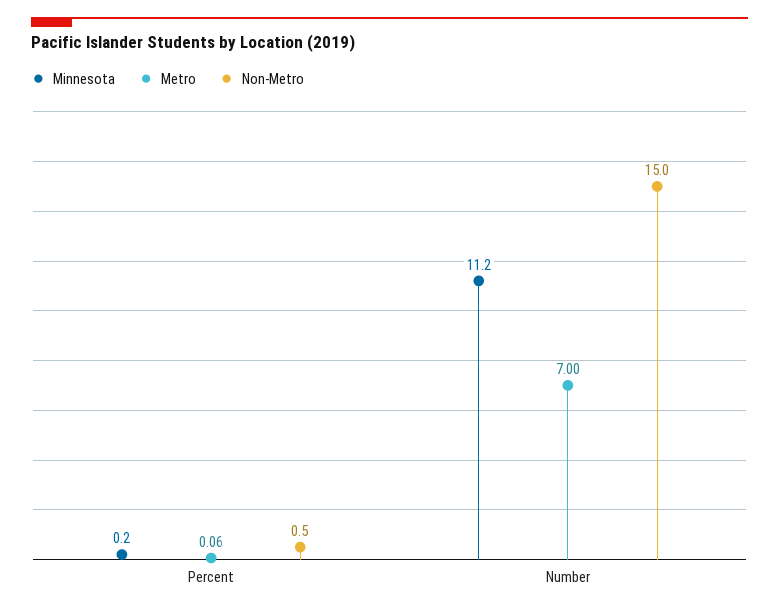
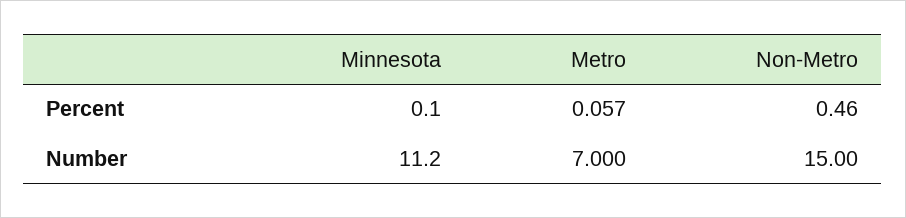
Minnesota, Percent: 0.2 -> 0.1

